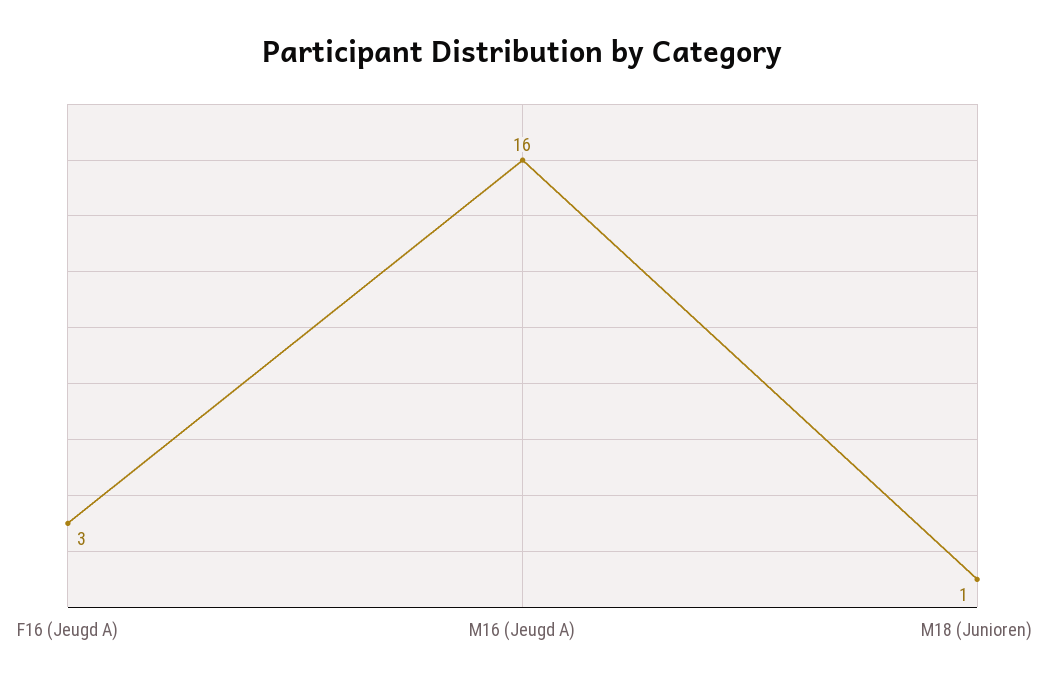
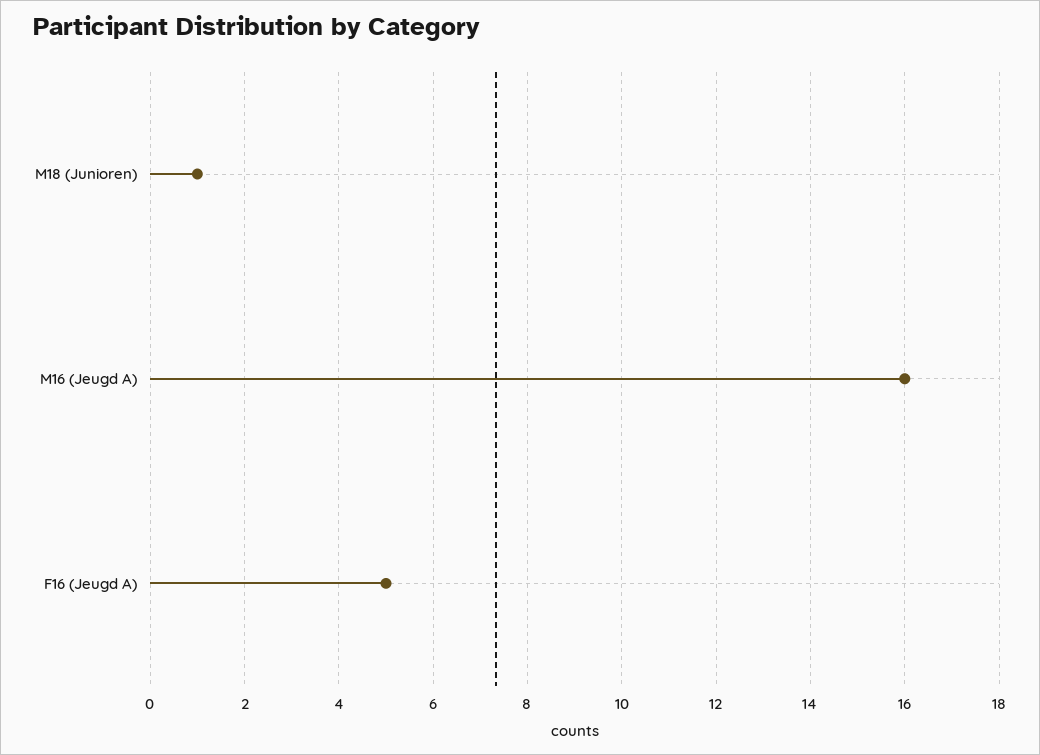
F16 (Jeugd A): 3 -> 5

